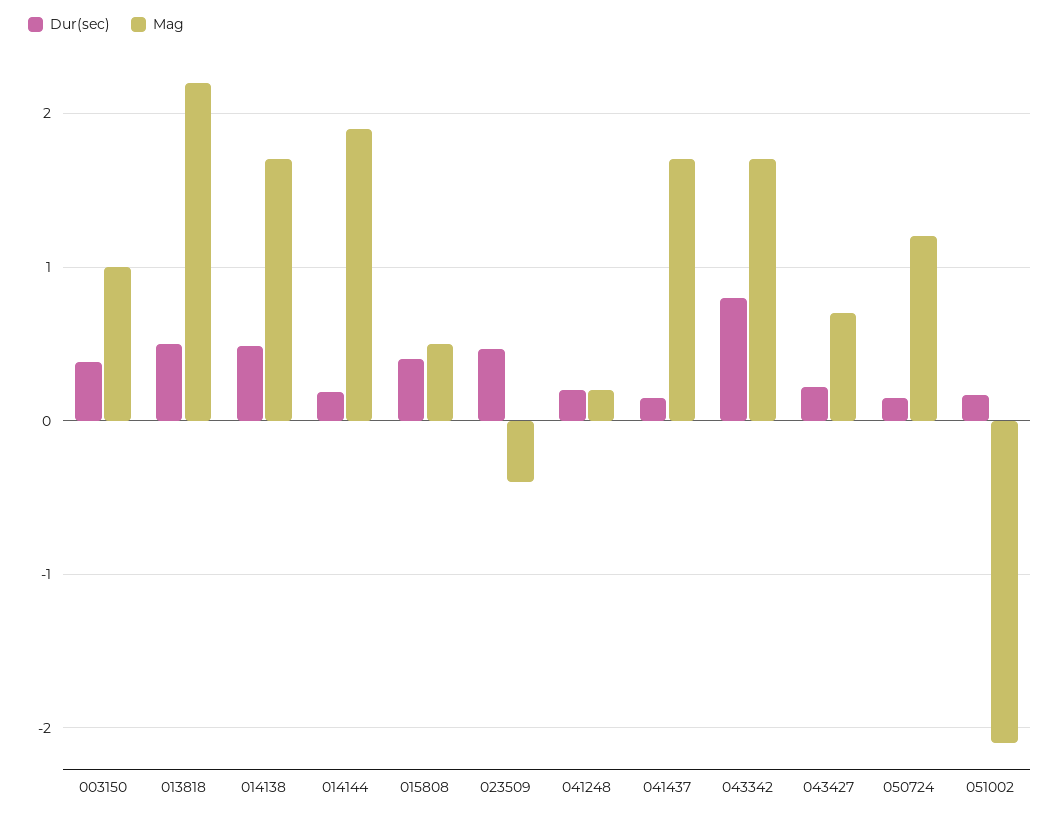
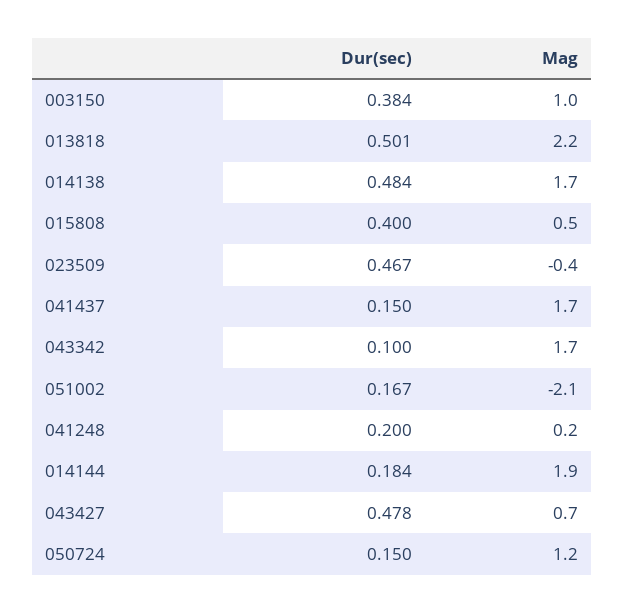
Dur(sec), 043342: 0.8 -> 0.1
Dur(sec), 043427: 0.2 -> 0.478

